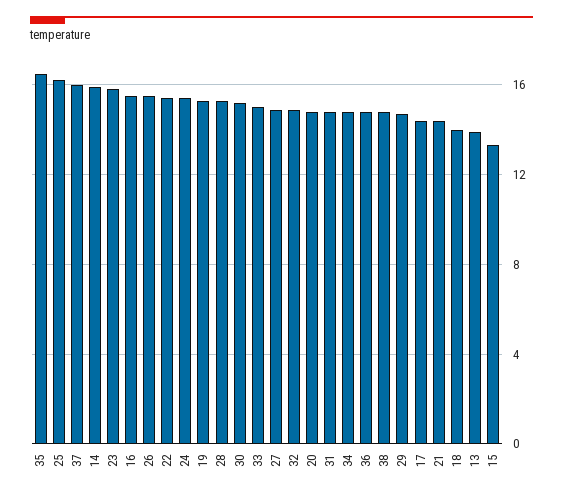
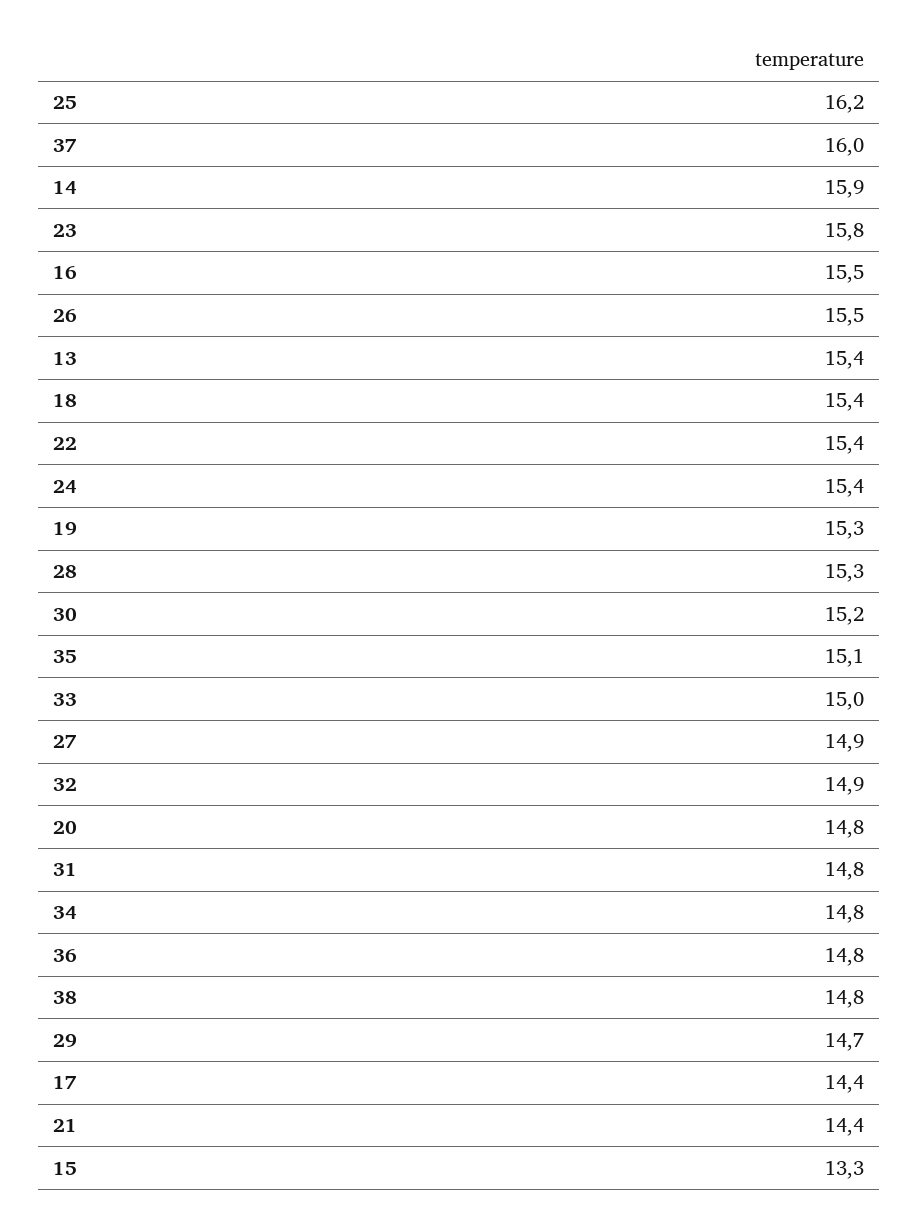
35: 16.5 -> 15.1
18: 14 -> 15.4
13: 14 -> 15.4

